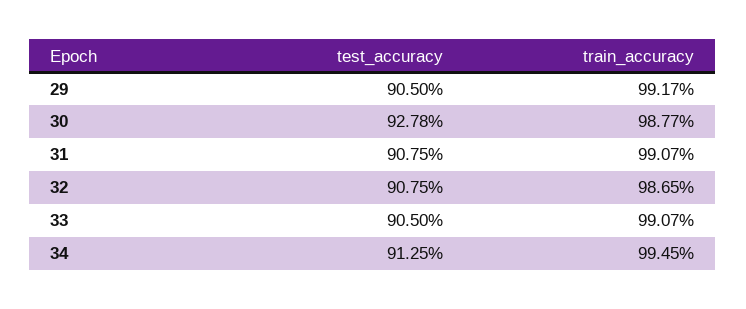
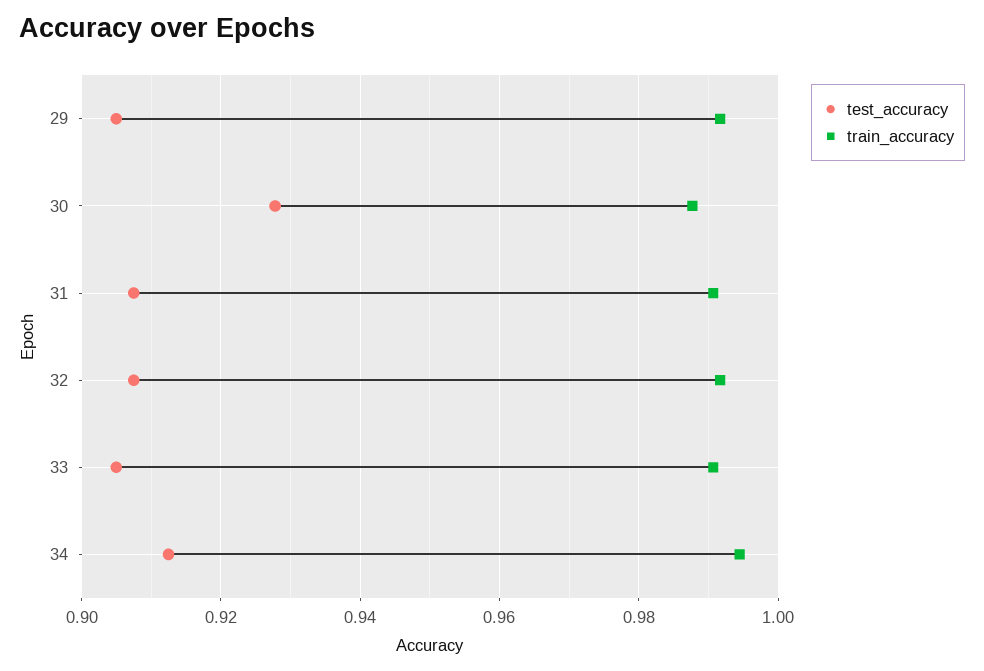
train_accuracy, 32: 0.9865 -> 0.992

